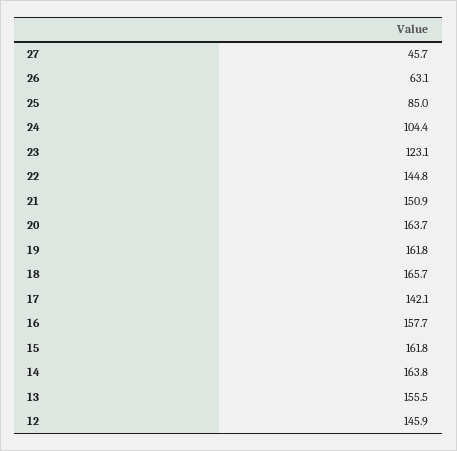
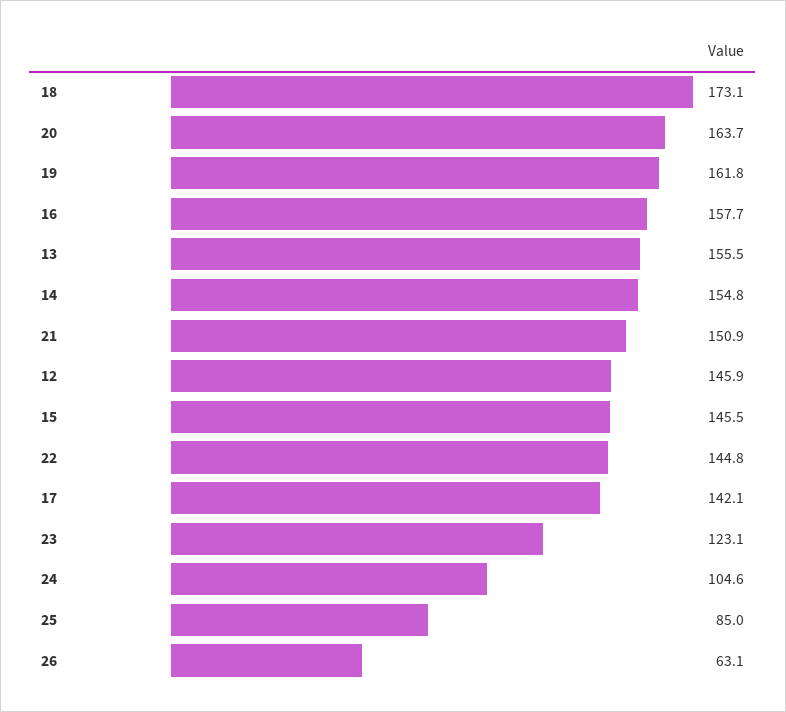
27: 45.7 -> none
24: 104.4 -> 104.6
18: 165.7 -> 173.1
15: 161.8 -> 145.5
14: 163.8 -> 154.8

